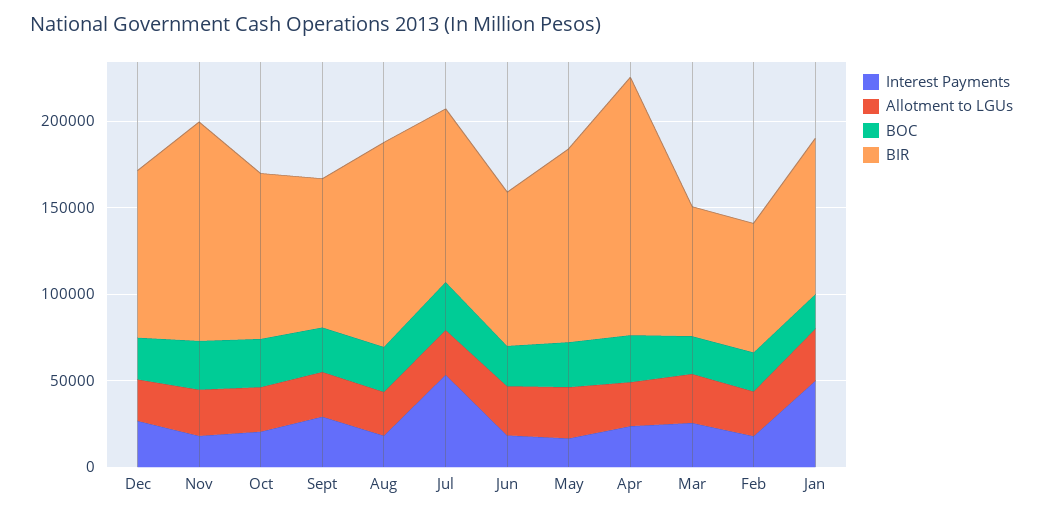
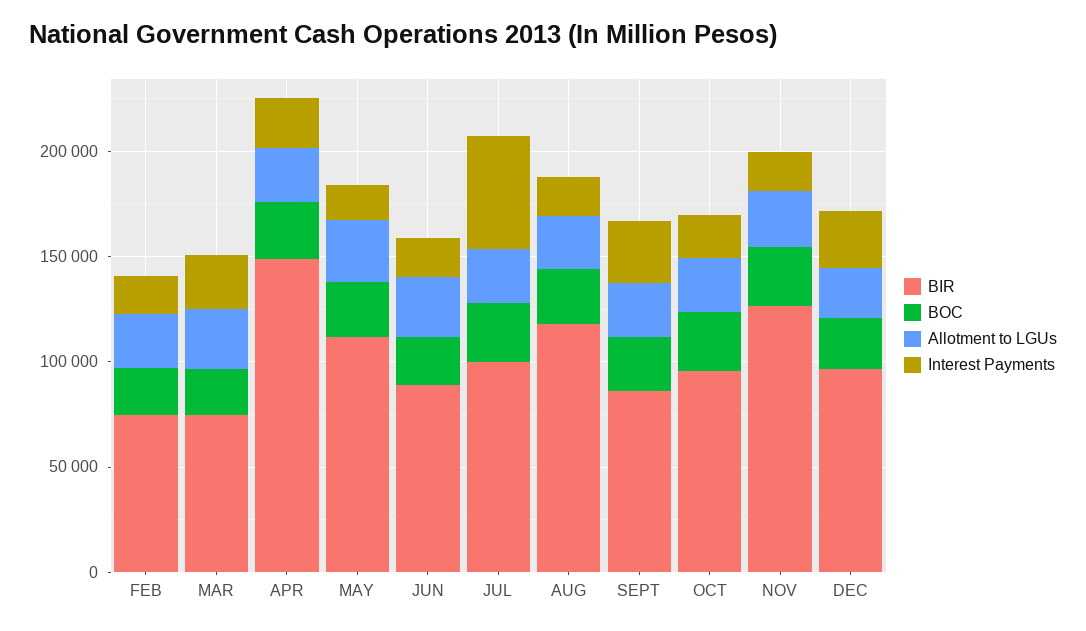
Interest Payments, Jan: 50000 -> none
Allotment to LGUs, Jan: 30000 -> none
BOC, Jan: 20000 -> none
BIR, Jan: 90000 -> none

